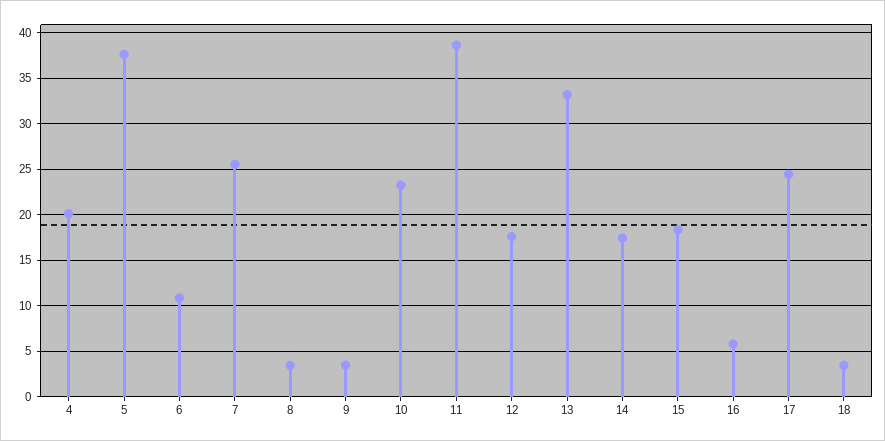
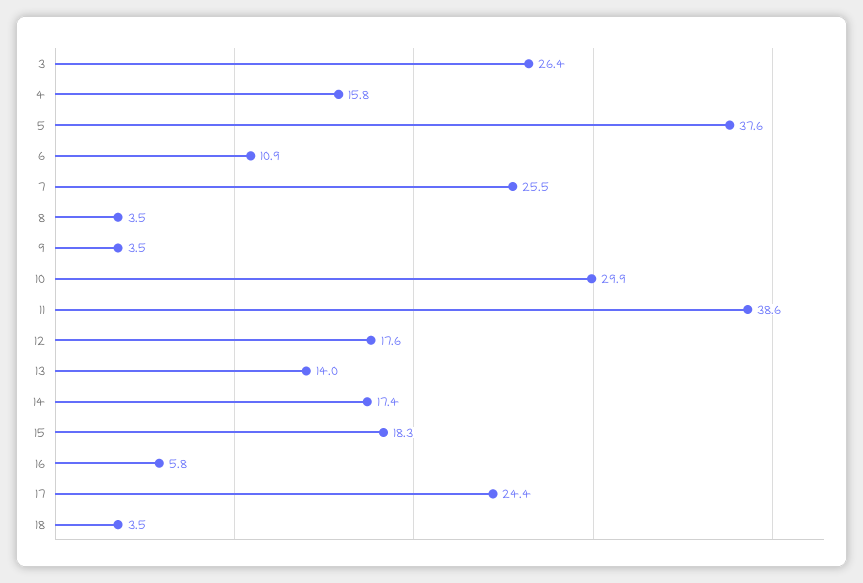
4: 20 -> 15.8
10: 23 -> 29.9
13: 33 -> 14
3: none -> 26.4

